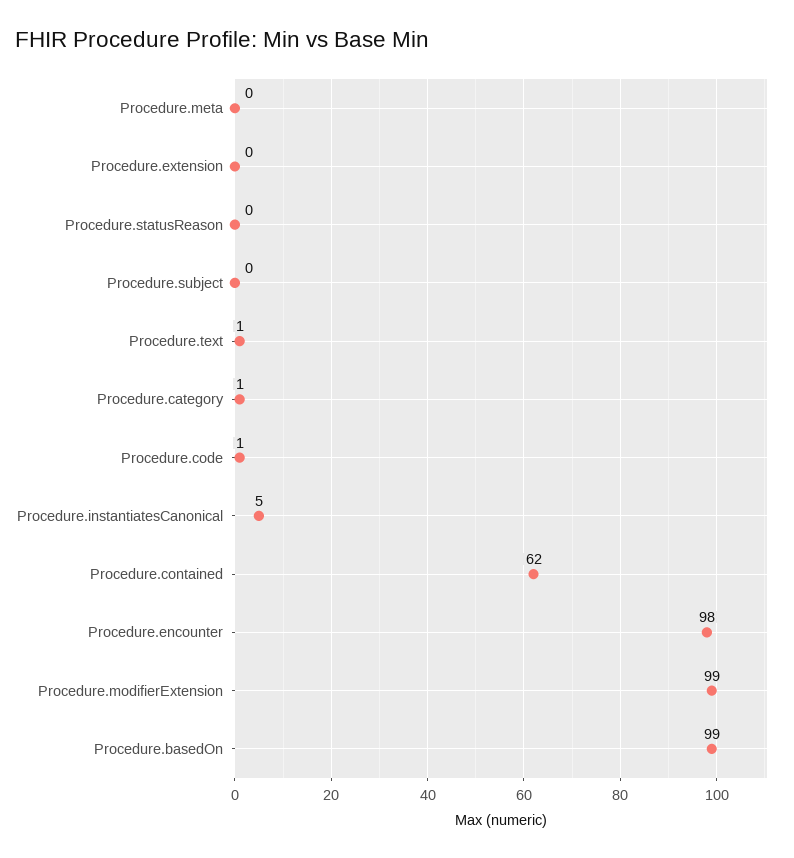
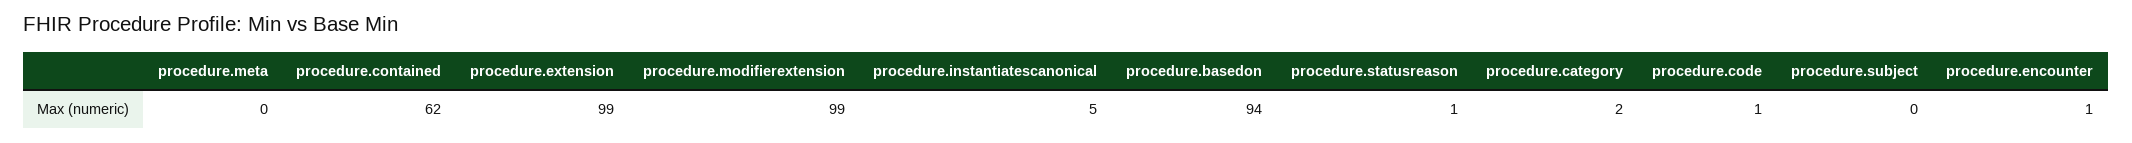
Procedure.extension: 0 -> 99
Procedure.statusReason: 0 -> 1
Procedure.text: 1 -> none
Procedure.category: 1 -> 2
Procedure.encounter: 98 -> 1
Procedure.basedOn: 99 -> 94

